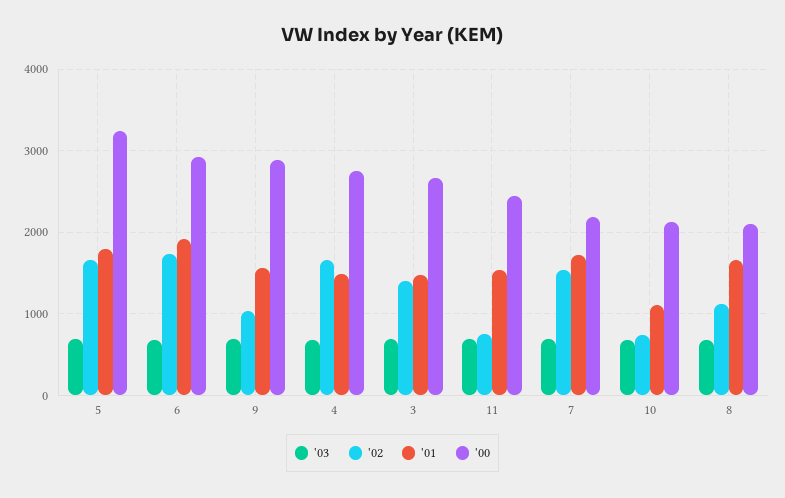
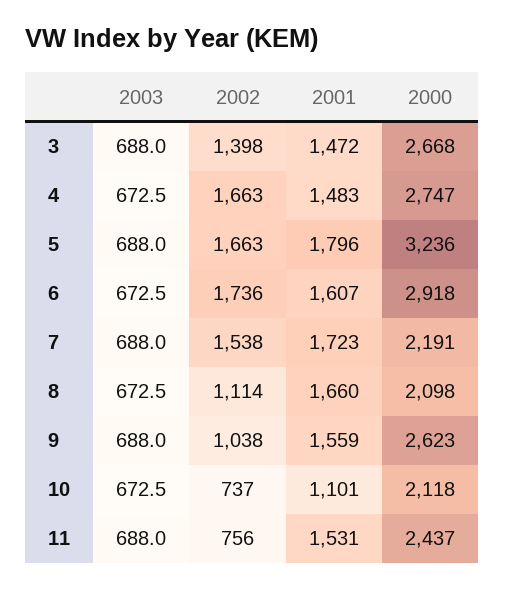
'01, 6: 1900 -> 1607
'00, 9: 2900 -> 2623

